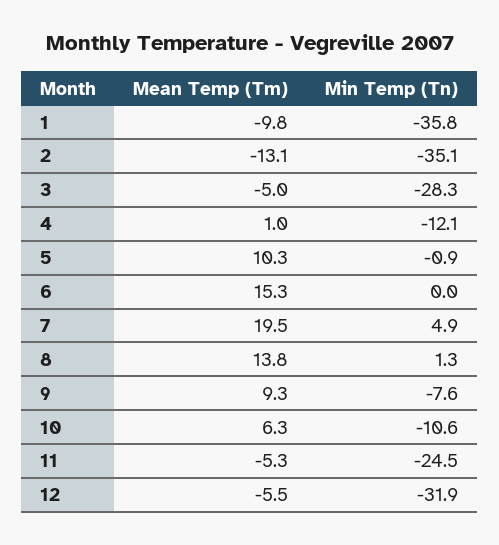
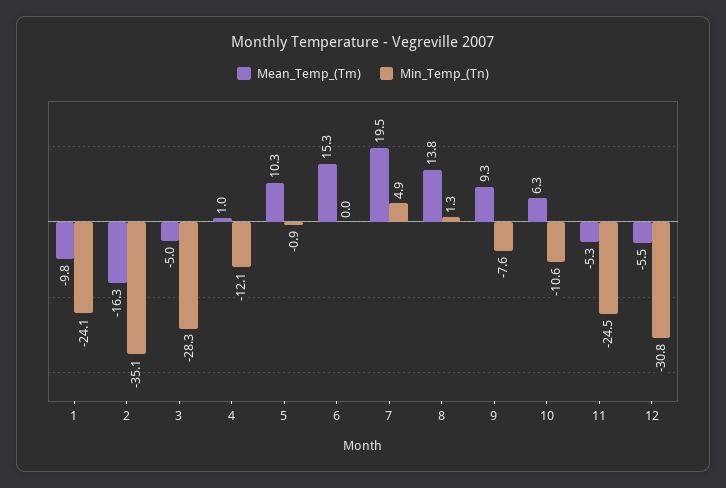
Min Temp (Tn), 1: -35.8 -> -24.1
Mean Temp (Tm), 2: -13.1 -> -16.3
Min Temp (Tn), 12: -31.9 -> -30.8

